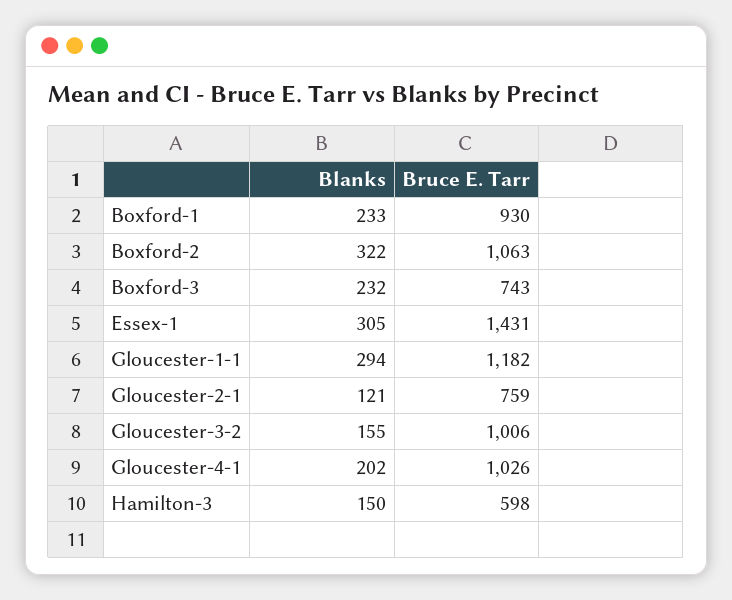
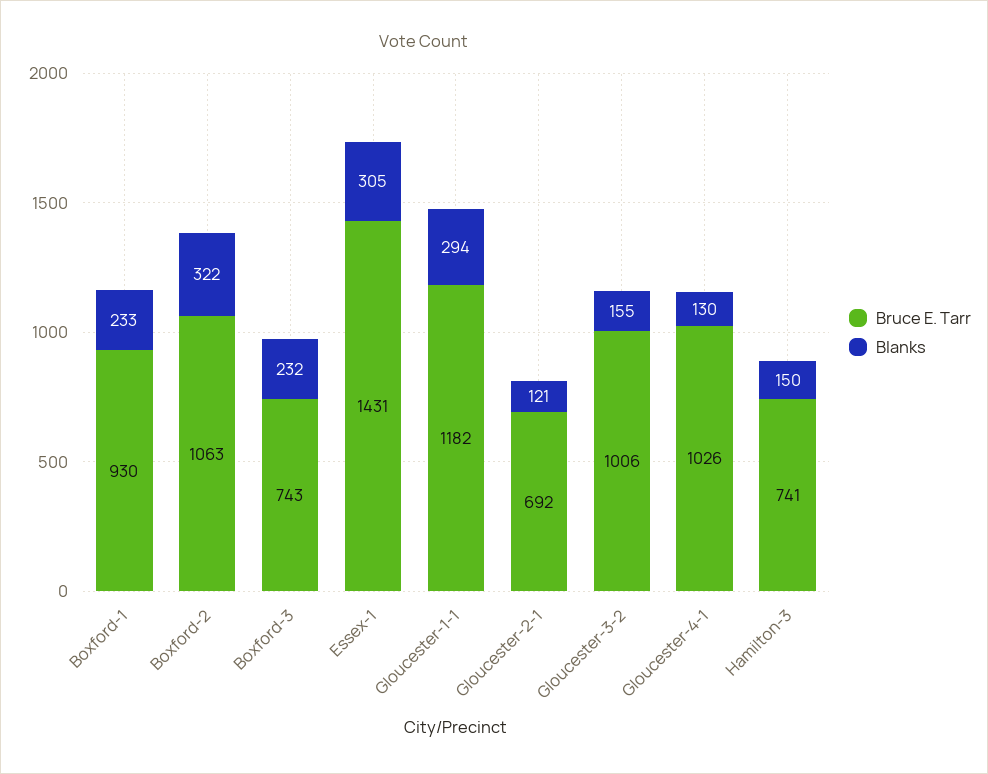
Bruce E. Tarr, Gloucester-2-1: 759 -> 692
Blanks, Gloucester-4-1: 202 -> 130
Bruce E. Tarr, Hamilton-3: 598 -> 741

